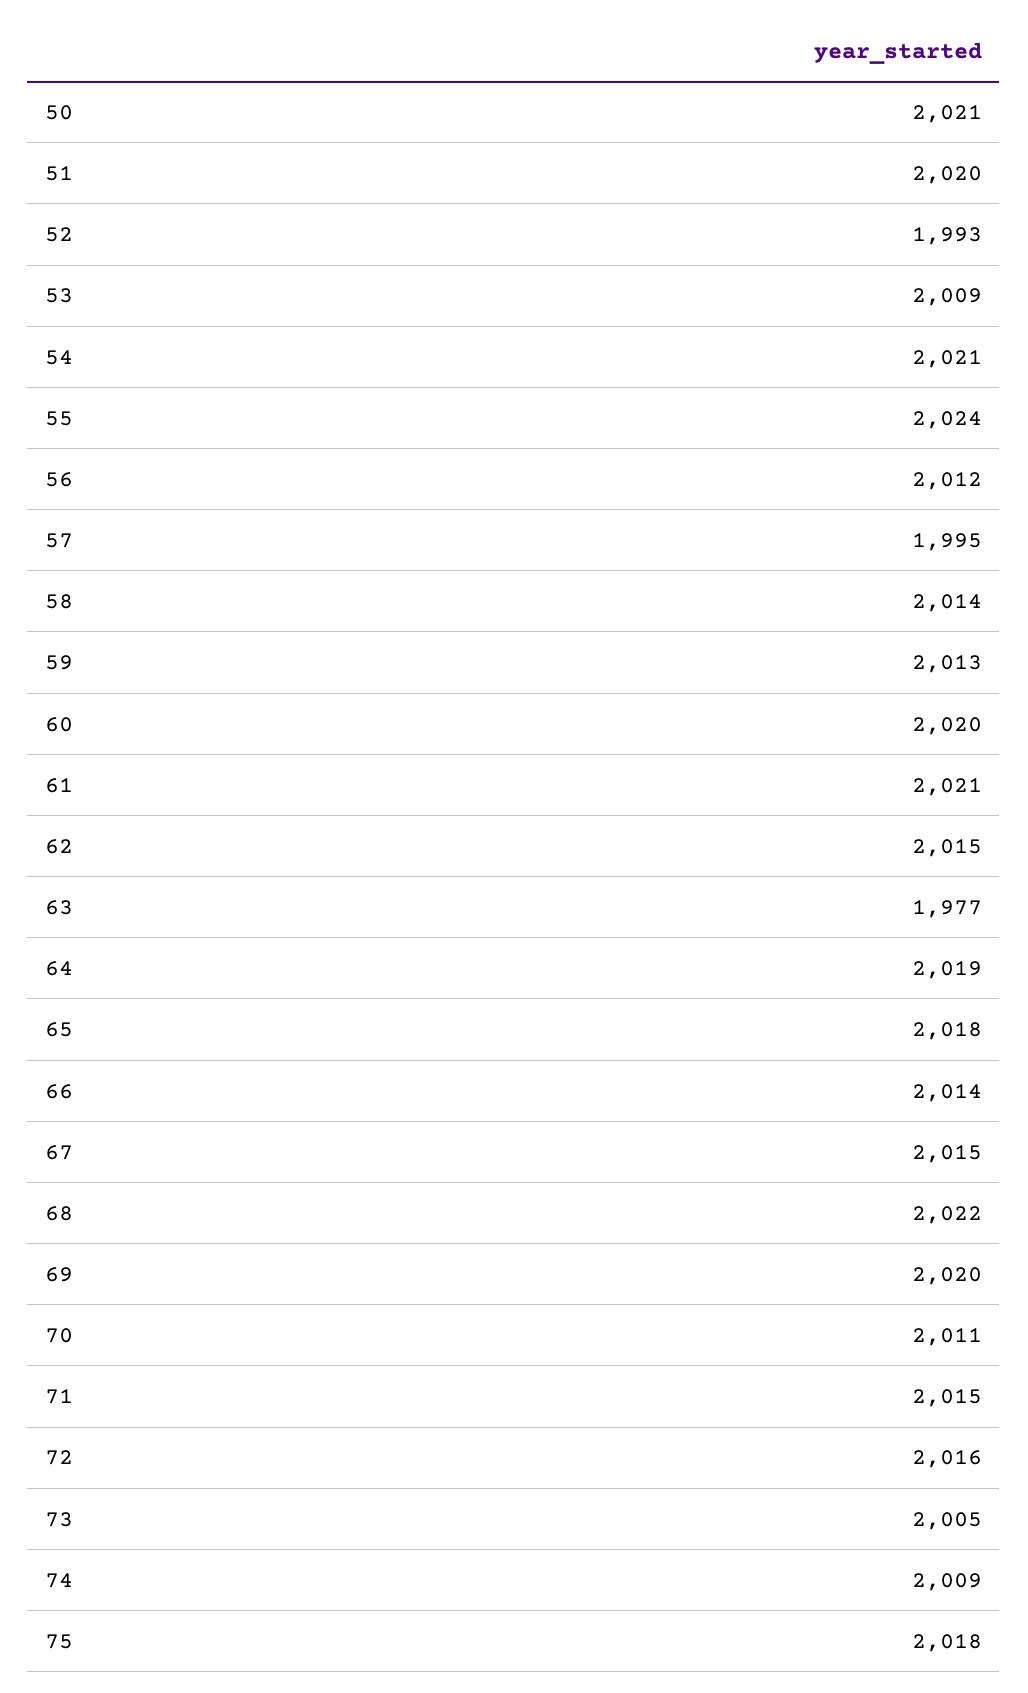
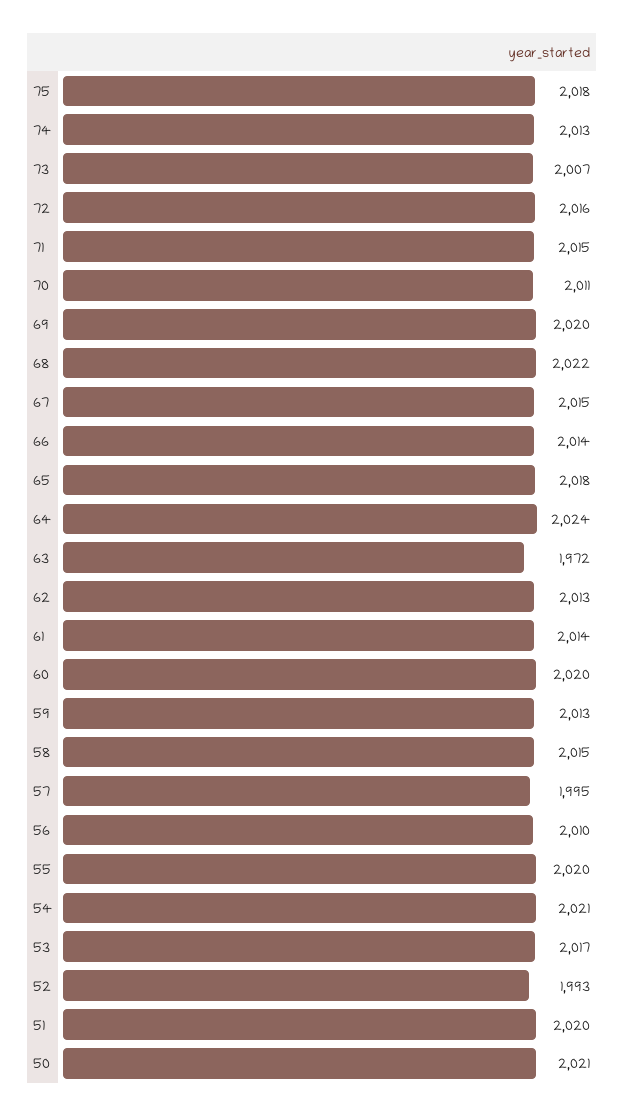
53: 2009 -> 2017
55: 2024 -> 2020
56: 2012 -> 2010
58: 2014 -> 2015
61: 2021 -> 2014
62: 2015 -> 2013
63: 1977 -> 1972
64: 2019 -> 2024
73: 2005 -> 2007
74: 2009 -> 2013

